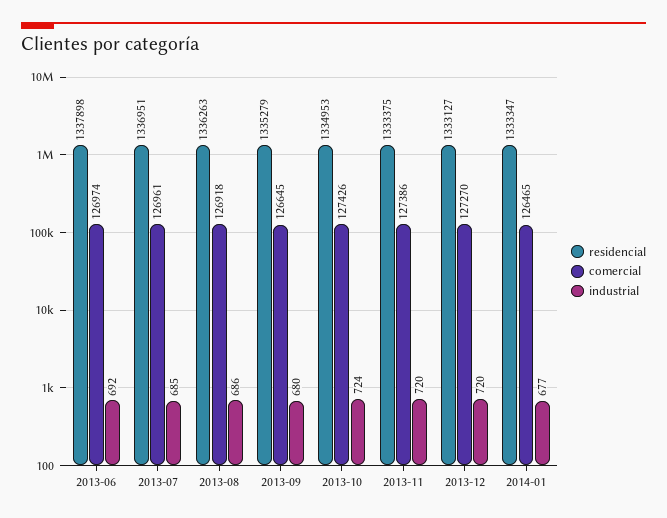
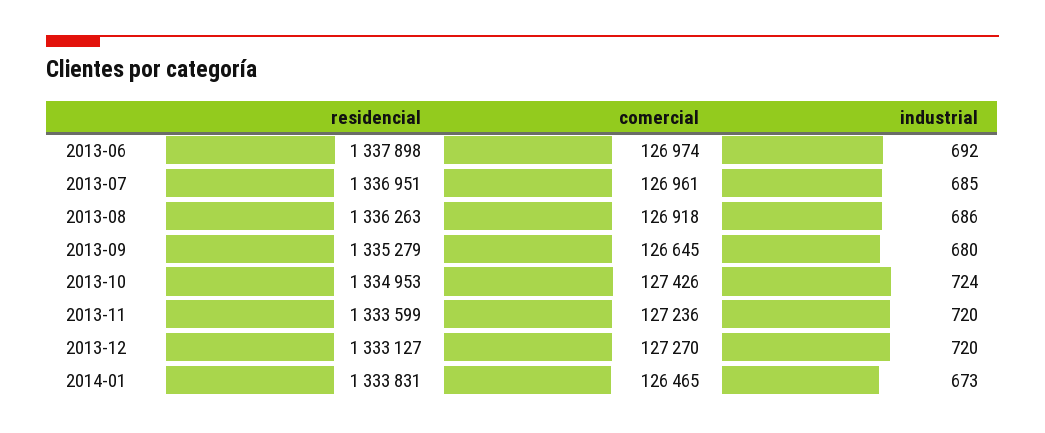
residencial, 2013-11: 1333375 -> 1333599
comercial, 2013-11: 127386 -> 127236
residencial, 2014-01: 1333347 -> 1333831
industrial, 2014-01: 677 -> 673

